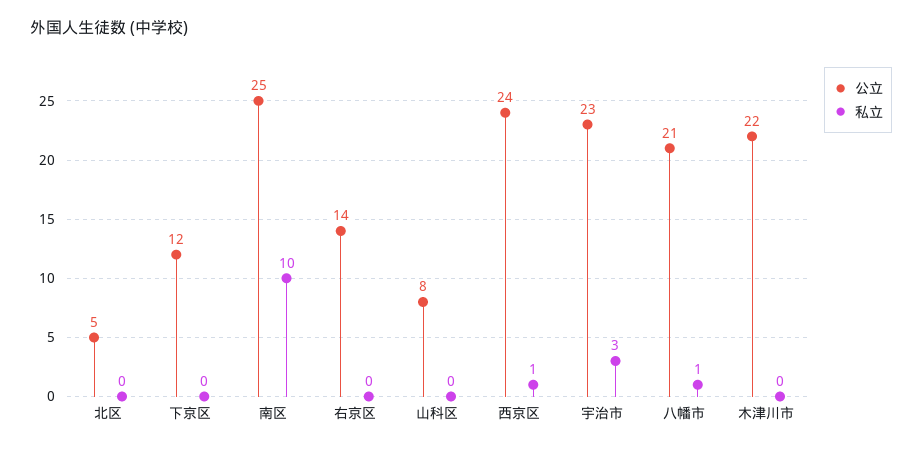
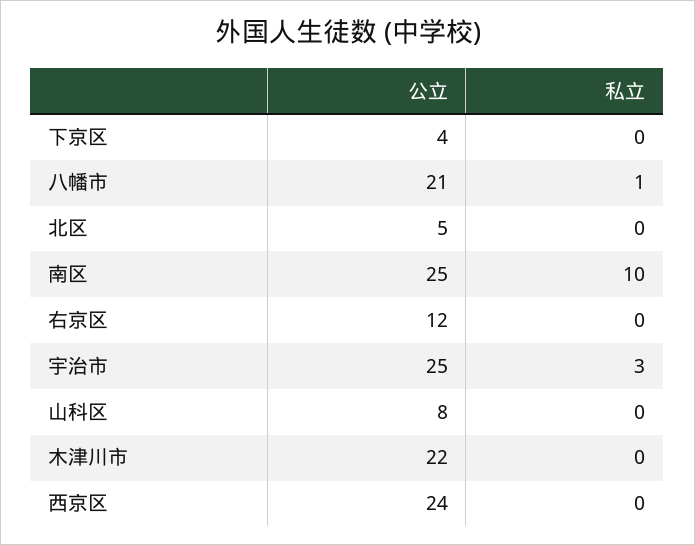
公立, 下京区: 12 -> 4
公立, 右京区: 14 -> 12
私立, 西京区: 1 -> 0
公立, 宇治市: 23 -> 25

